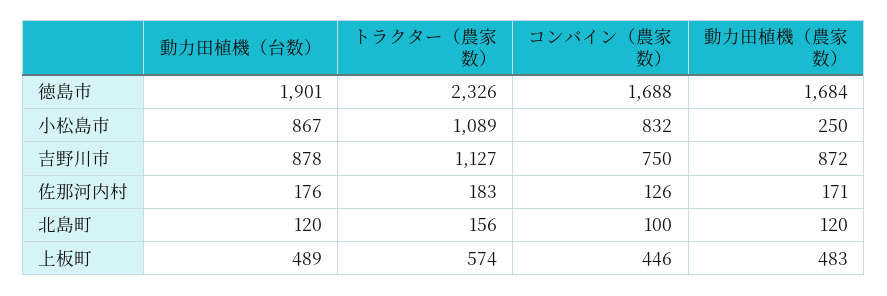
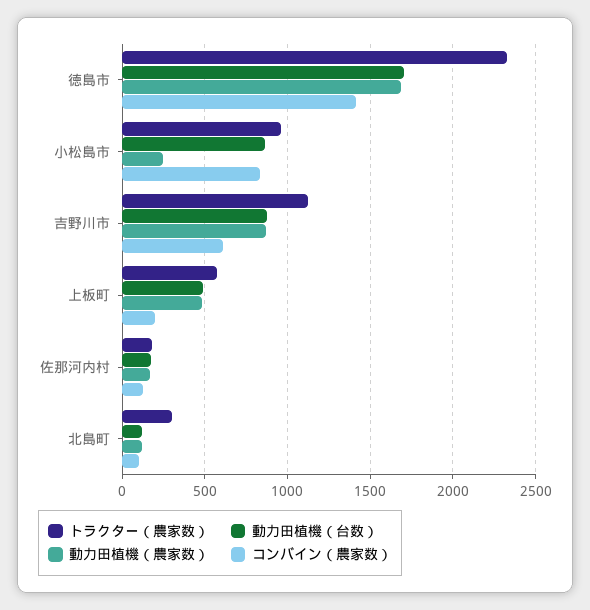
動力田植機（台数）, 徳島市: 1901 -> 1700
コンバイン（農家数）, 徳島市: 1688 -> 1400
トラクター（農家数）, 小松島市: 1089 -> 950
コンバイン（農家数）, 吉野川市: 750 -> 600
トラクター（農家数）, 北島町: 156 -> 300
コンバイン（農家数）, 上板町: 446 -> 200

